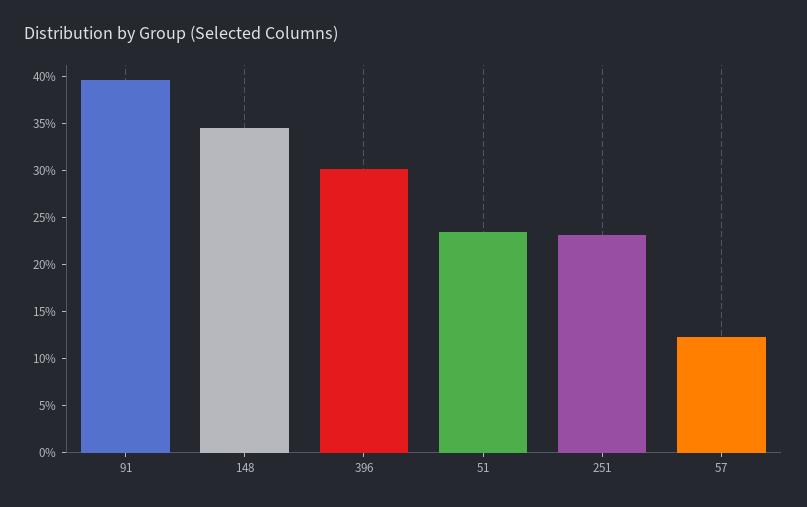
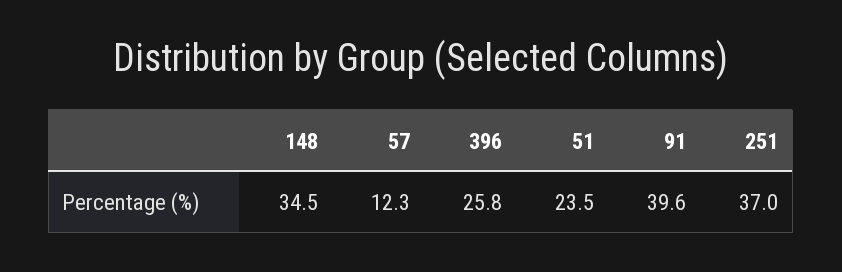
396: 30 -> 25.8
251: 23 -> 37

